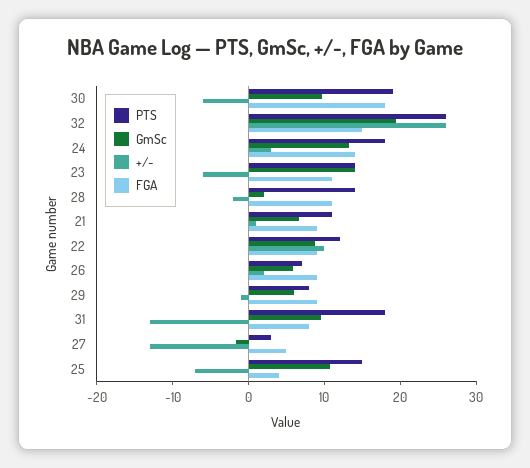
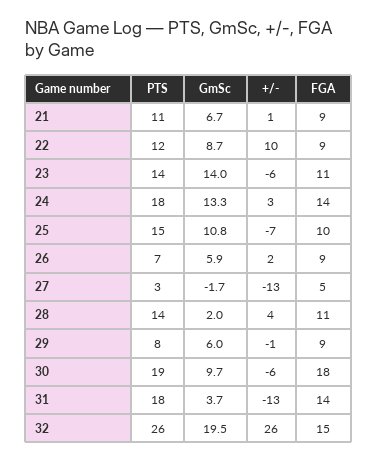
+/-, 28: -2 -> 4
GmSc, 31: 10 -> 3.7
FGA, 31: 8 -> 14
FGA, 25: 4 -> 10

